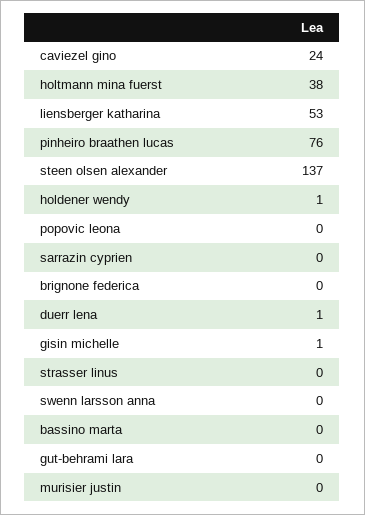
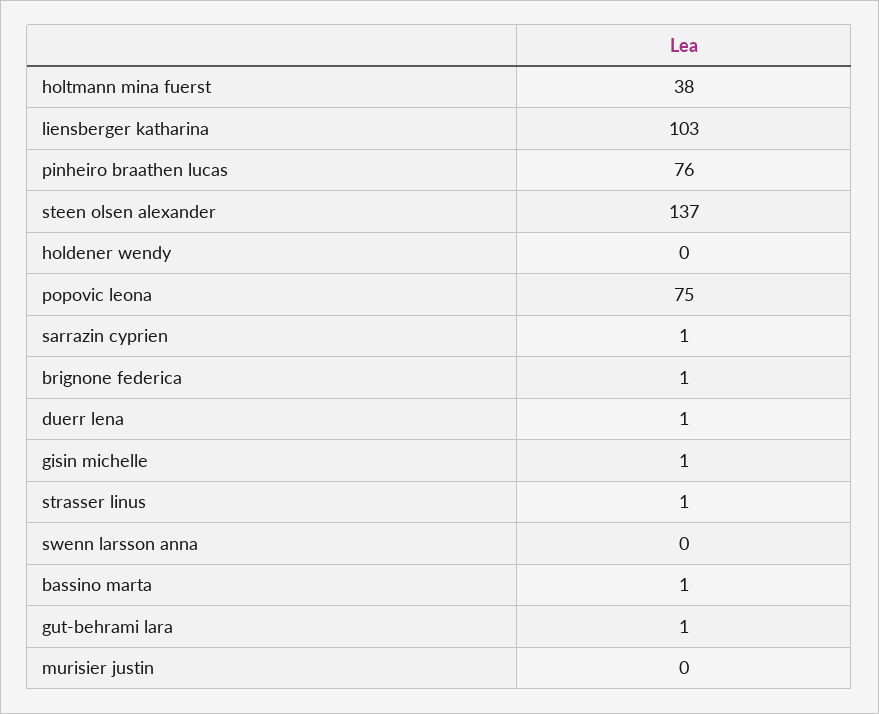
caviezel gino: 24 -> none
liensberger katharina: 53 -> 103
holdener wendy: 1 -> 0
popovic leona: 0 -> 75
sarrazin cyprien: 0 -> 1
brignone federica: 0 -> 1
strasser linus: 0 -> 1
bassino marta: 0 -> 1
gut-behrami lara: 0 -> 1

